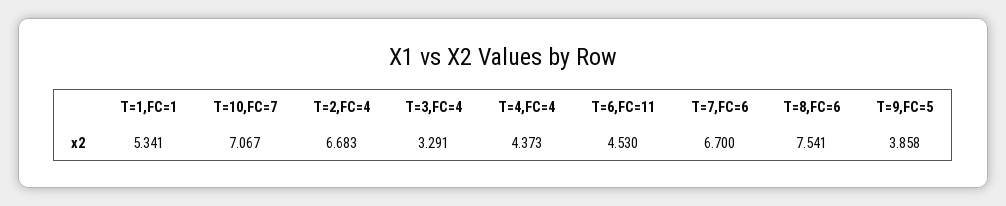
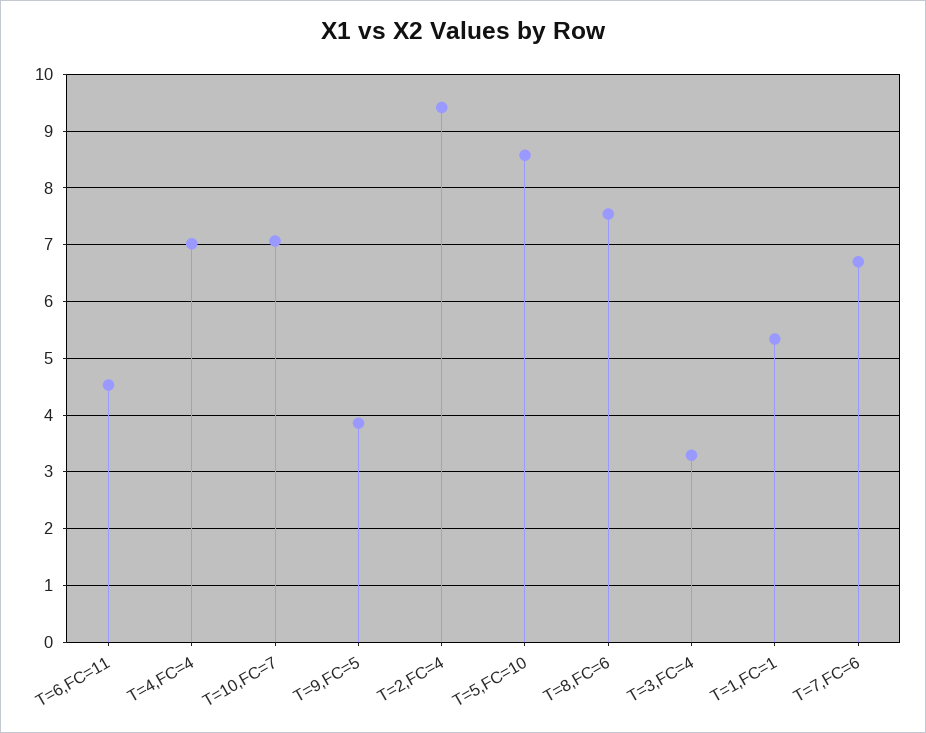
T=2,FC=4: 6.683 -> 9.4
T=4,FC=4: 4.373 -> 7
T=5,FC=10: none -> 8.6

